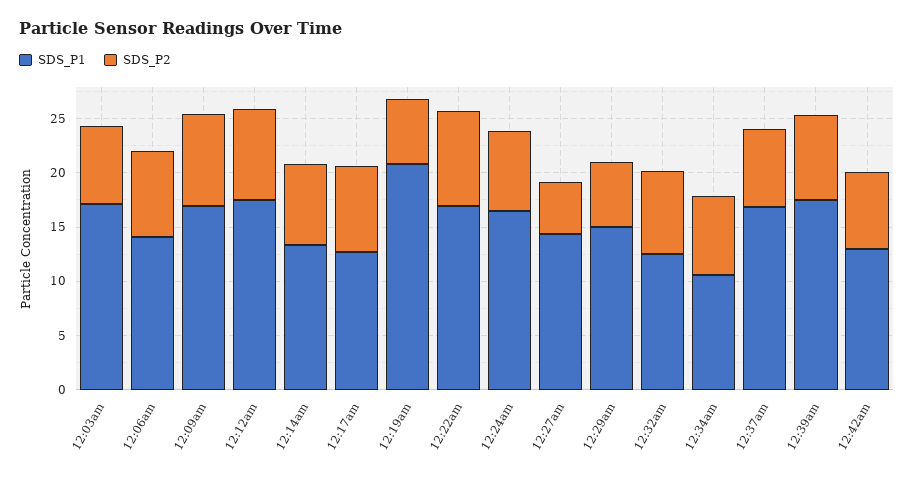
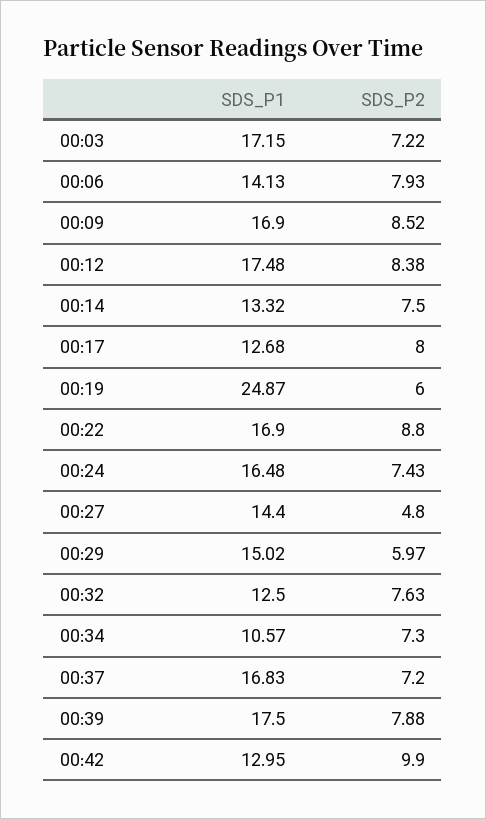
SDS_P1, 12:19am: 21 -> 24.87
SDS_P2, 12:42am: 7 -> 9.9

